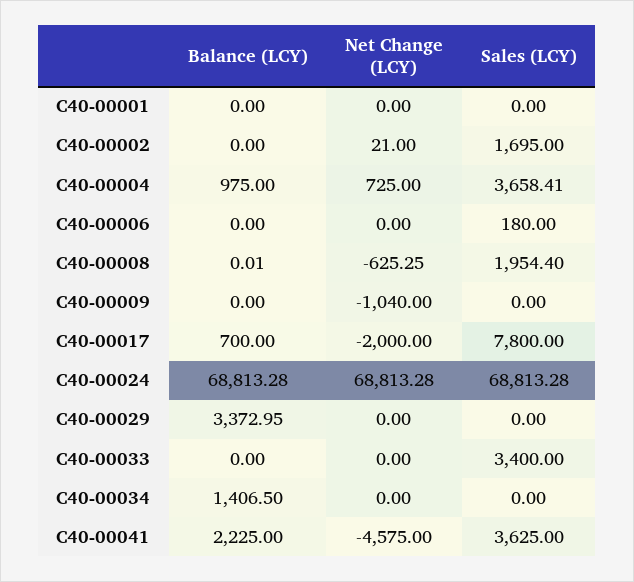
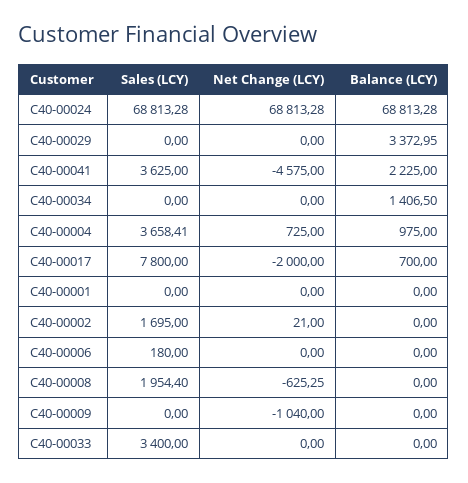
Balance (LCY), C40-00008: 0.01 -> 0

